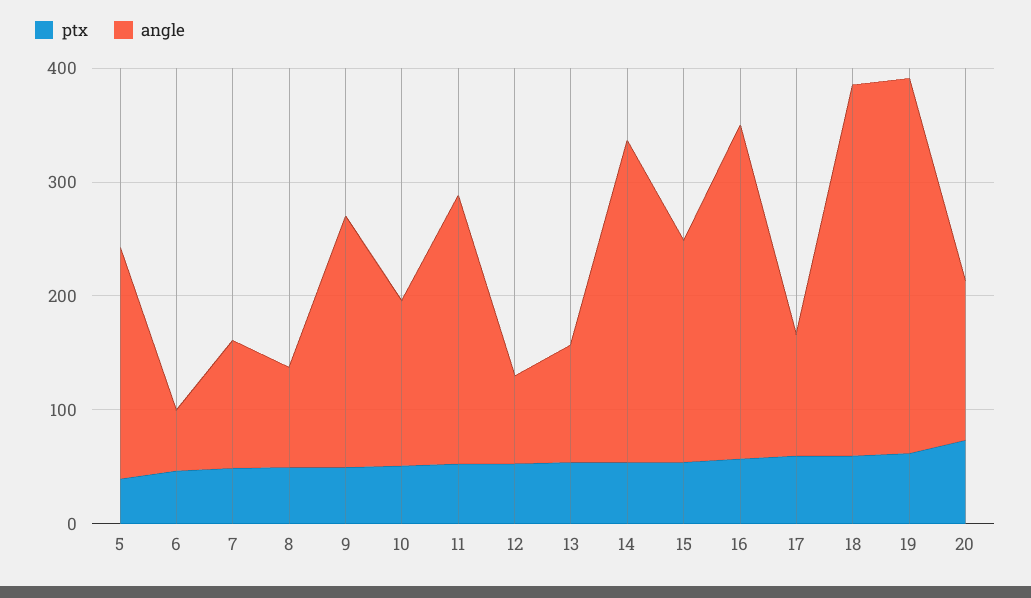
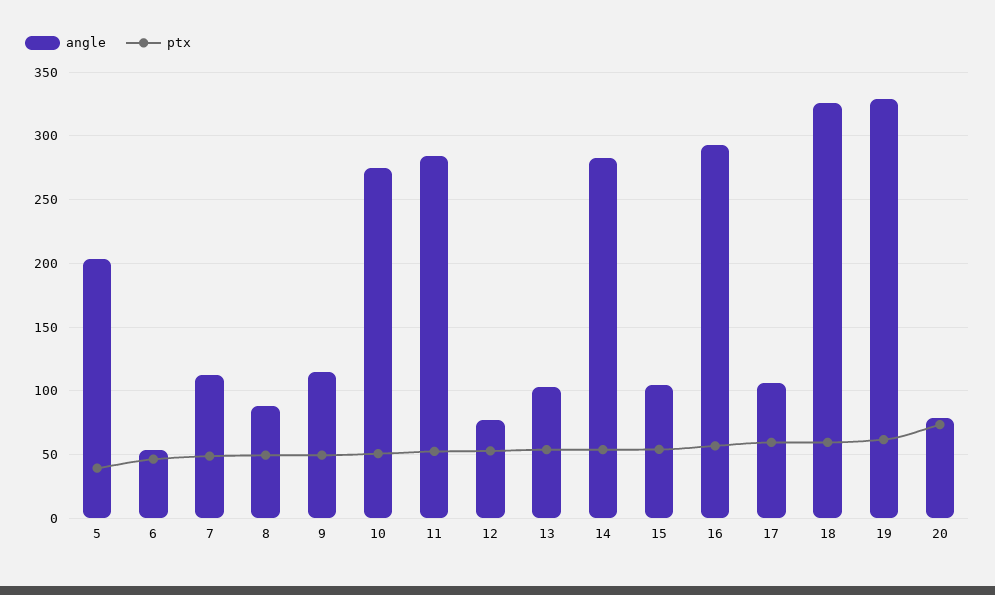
angle, 9: 220 -> 115
angle, 10: 140 -> 275
angle, 11: 240 -> 285
angle, 15: 200 -> 105
angle, 20: 140 -> 80

